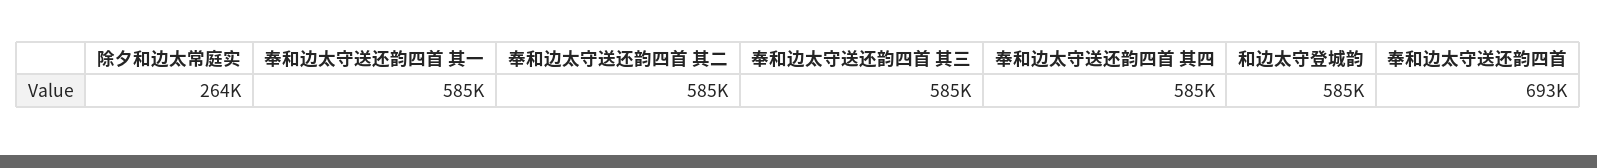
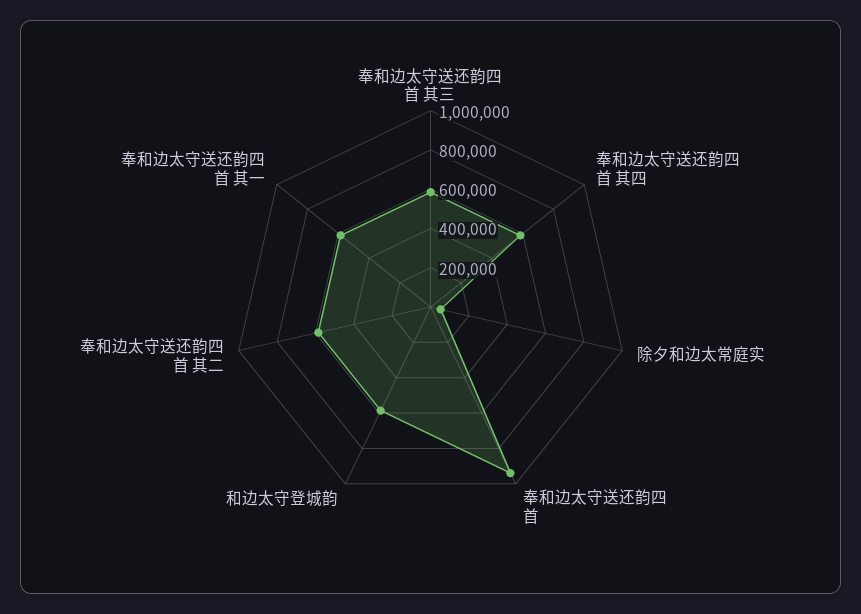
除夕和边太常庭实: 264000 -> 50000
奉和边太守送还韵四首: 693000 -> 950000

